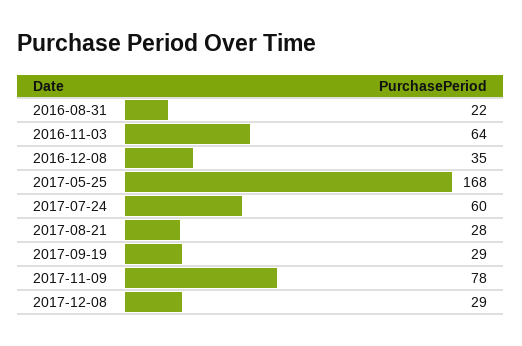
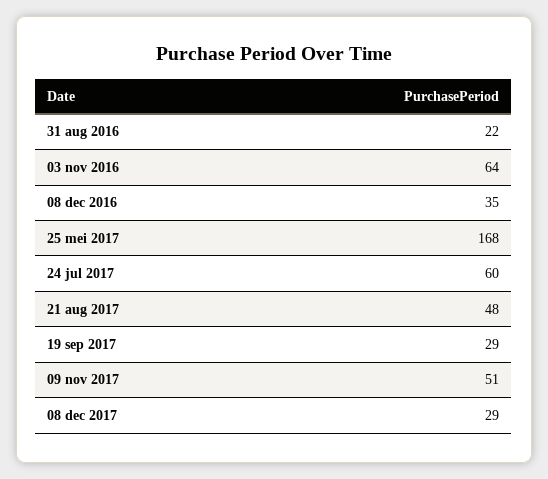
2017-08-21: 28 -> 48
2017-11-09: 78 -> 51

